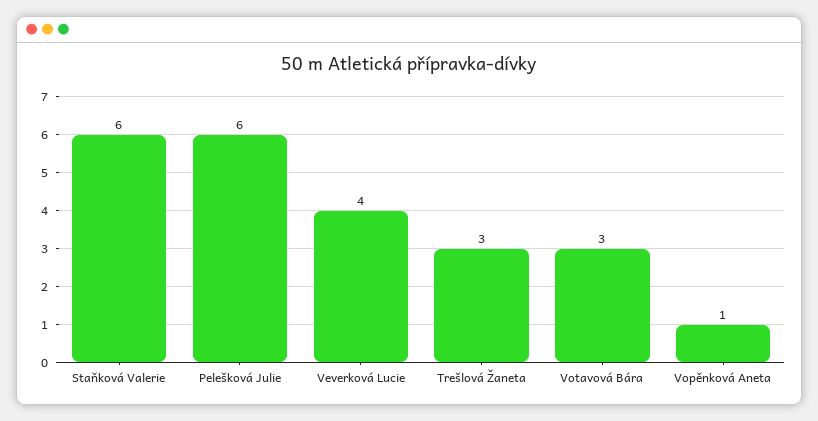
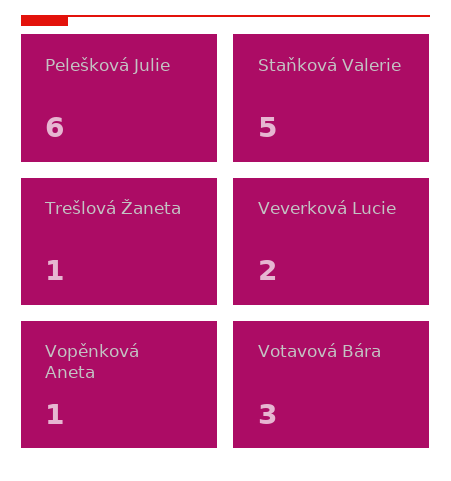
Staňková Valerie: 6 -> 5
Veverková Lucie: 4 -> 2
Trešlová Žaneta: 3 -> 1

